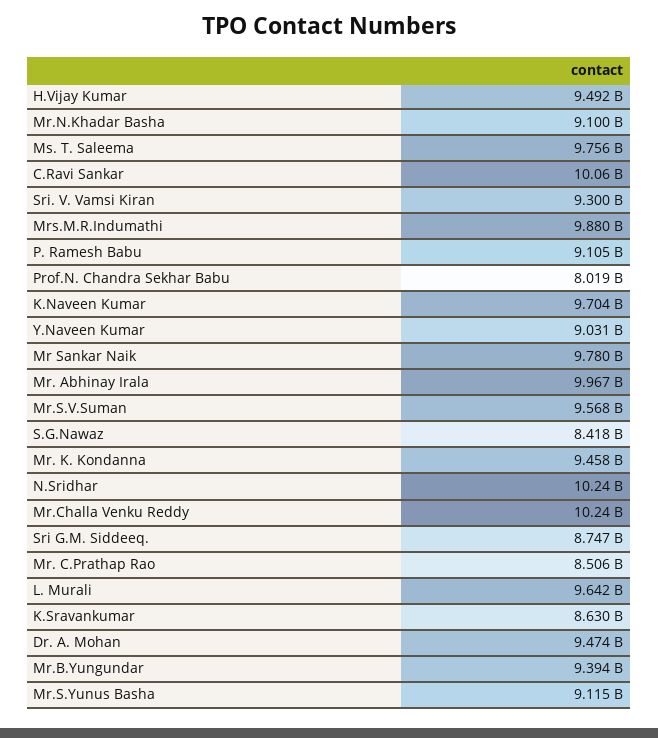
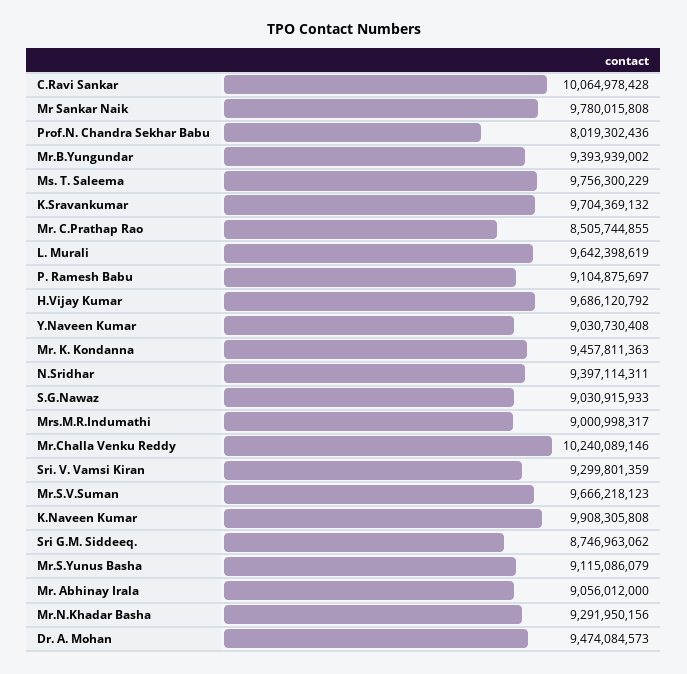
H.Vijay Kumar: 9492000000 -> 9686120792
Mr.N.Khadar Basha: 9100000000 -> 9291950156
Mrs.M.R.Indumathi: 9880000000 -> 9000998317
K.Naveen Kumar: 9704000000 -> 9908305808
Mr. Abhinay Irala: 9967000000 -> 9056012000
Mr.S.V.Suman: 9568000000 -> 9666218123
S.G.Nawaz: 8418000000 -> 9030915933
N.Sridhar: 10240000000 -> 9397114311
K.Sravankumar: 8630000000 -> 9704369132

